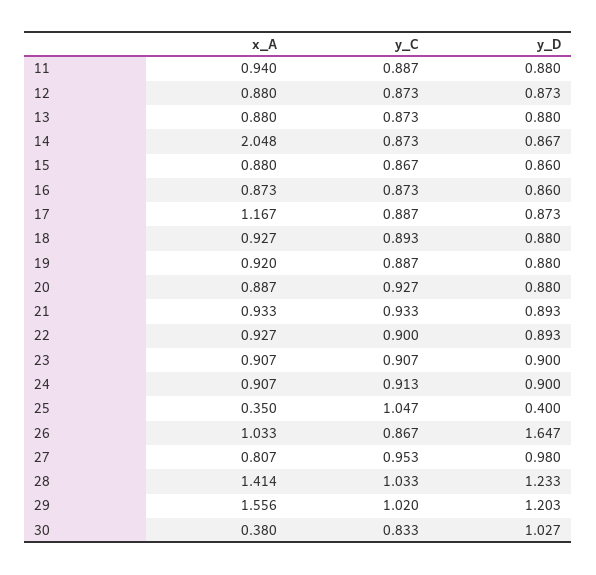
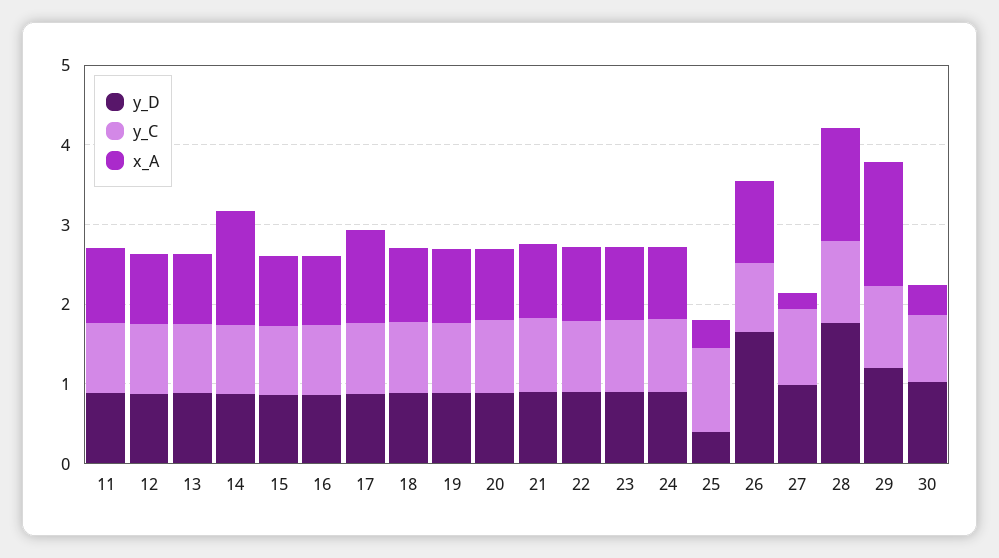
x_A, 14: 2.048 -> 1.4
x_A, 27: 0.807 -> 0.2
y_D, 28: 1.233 -> 1.8

